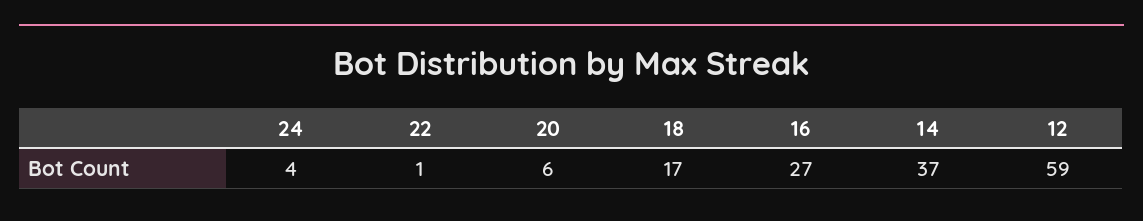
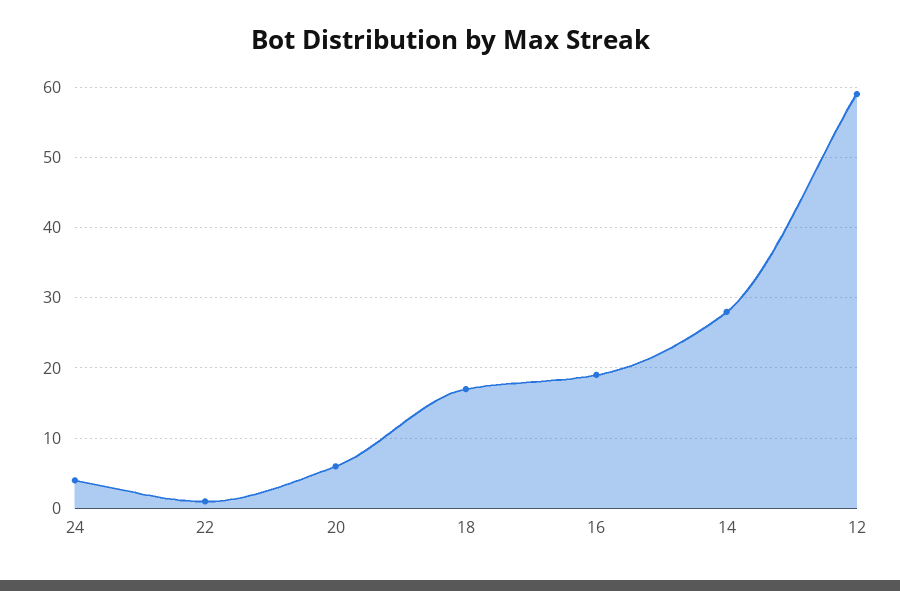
16: 27 -> 19
14: 37 -> 28

